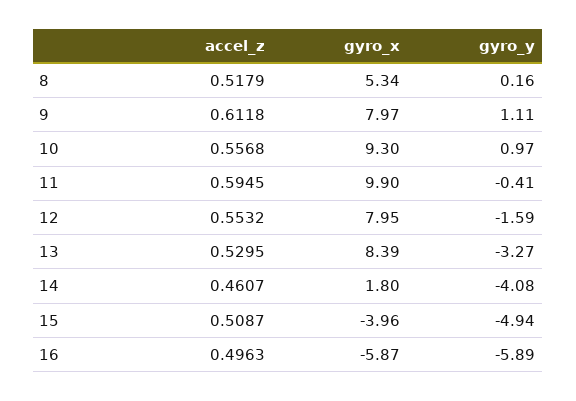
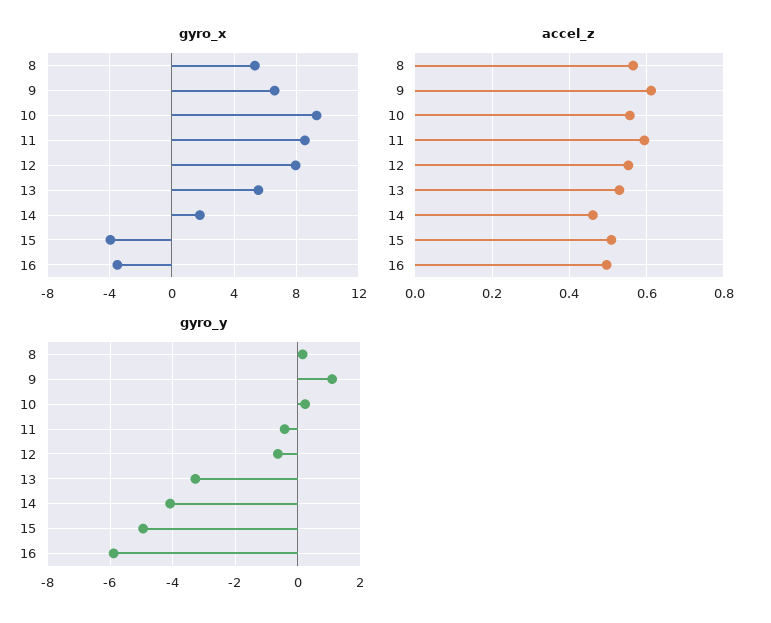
accel_z, 8: 0.5179 -> 0.56
gyro_x, 9: 7.97 -> 6.5
gyro_y, 10: 0.97 -> 0.2
gyro_x, 11: 9.9 -> 8.5
gyro_y, 12: -1.59 -> -0.6
gyro_x, 13: 8.39 -> 5.5
gyro_x, 16: -5.87 -> -3.5

